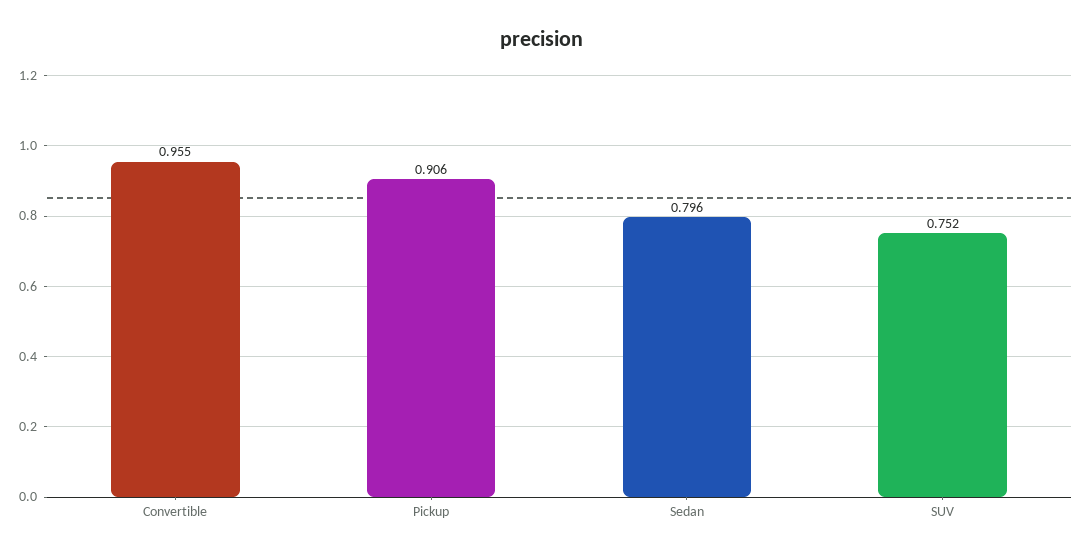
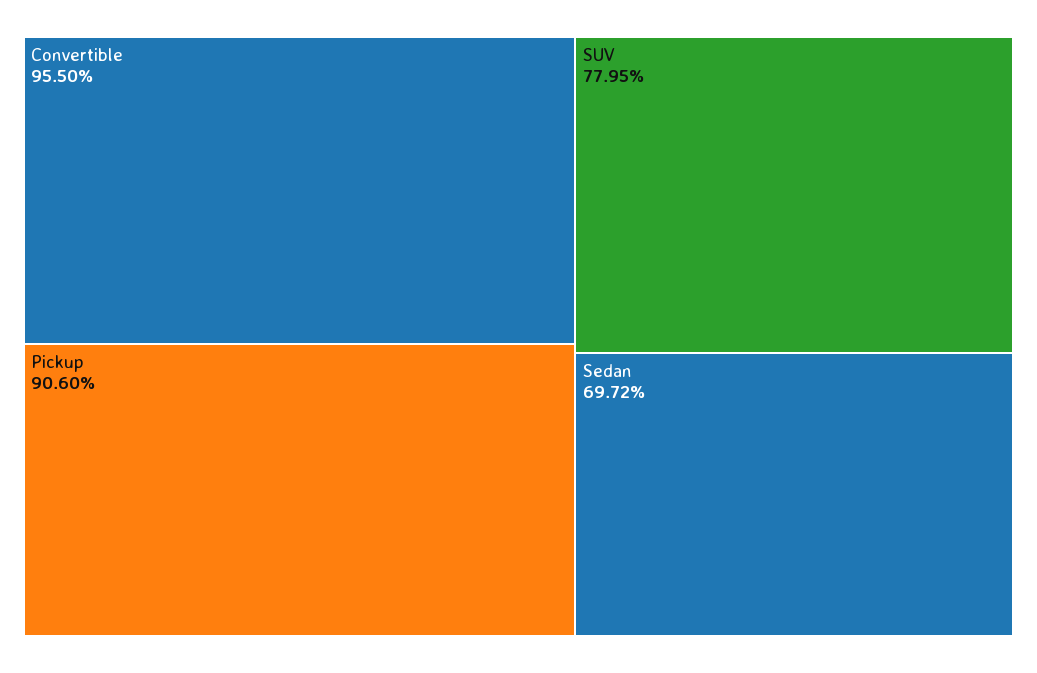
Sedan: 0.796 -> 0.6972
SUV: 0.752 -> 0.7795

